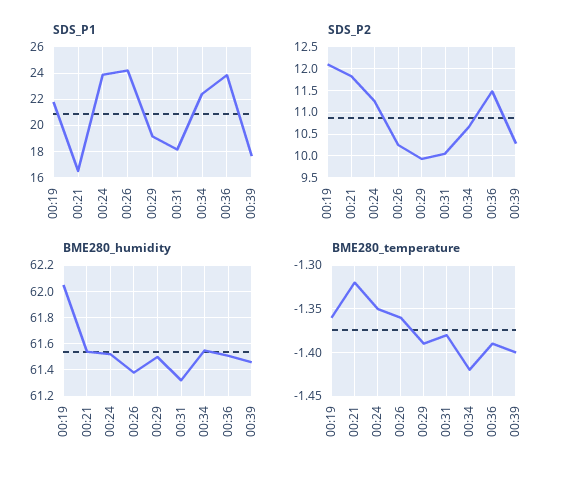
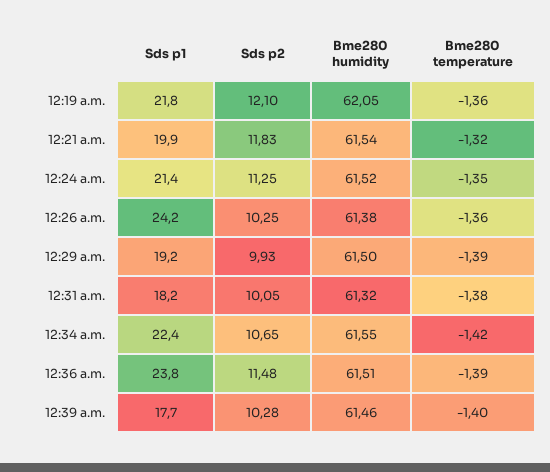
SDS_P1, 00:21: 16.5 -> 19.9
SDS_P1, 00:24: 24 -> 21.4

